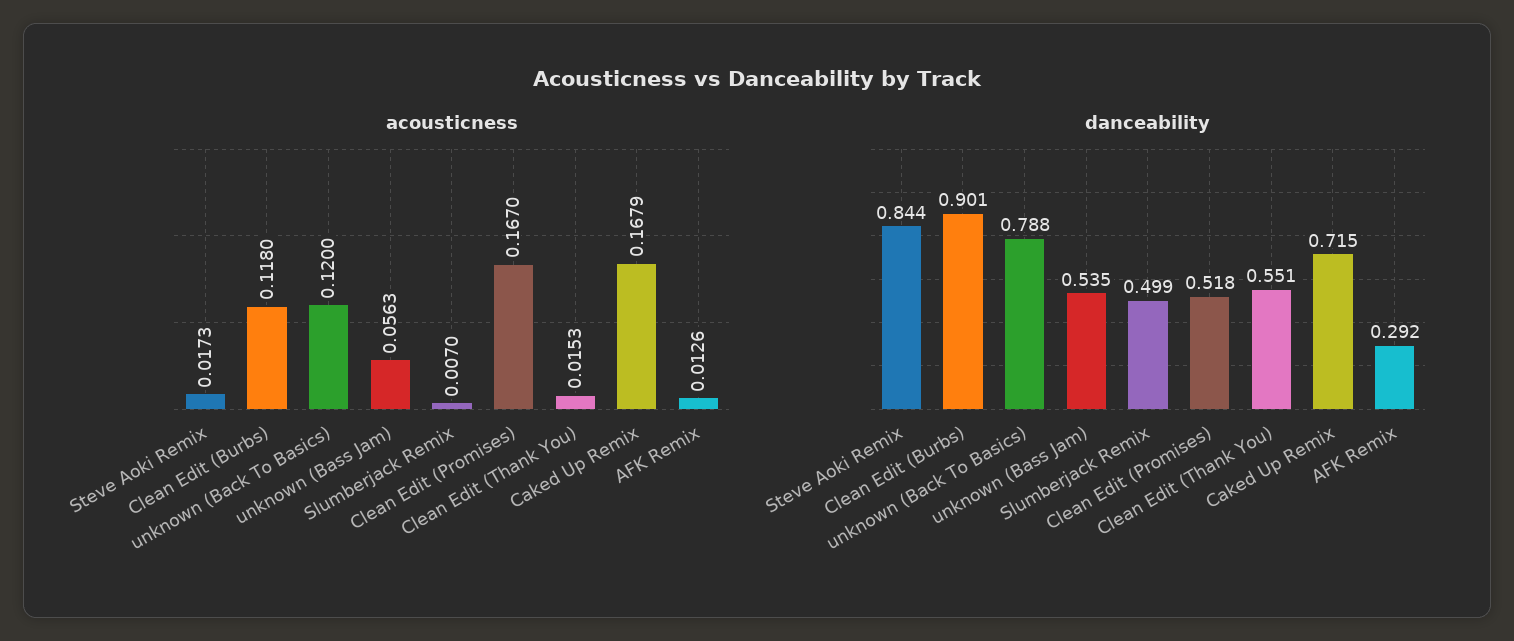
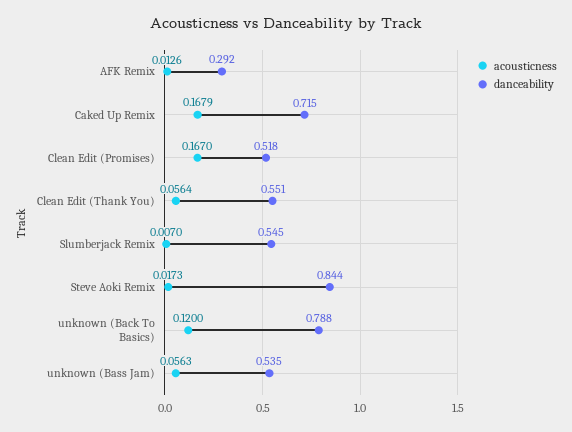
acousticness, Clean Edit (Burbs): 0.118 -> none
acousticness, Clean Edit (Thank You): 0.0153 -> 0.0564
danceability, Clean Edit (Burbs): 0.901 -> none
danceability, Slumberjack Remix: 0.499 -> 0.545

